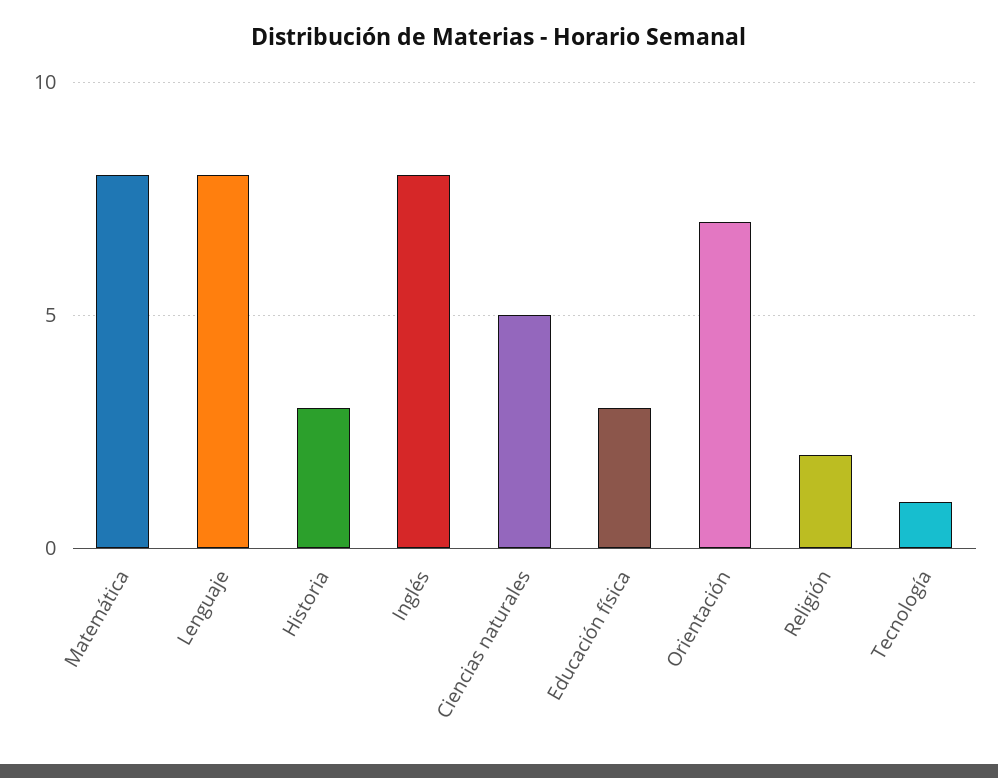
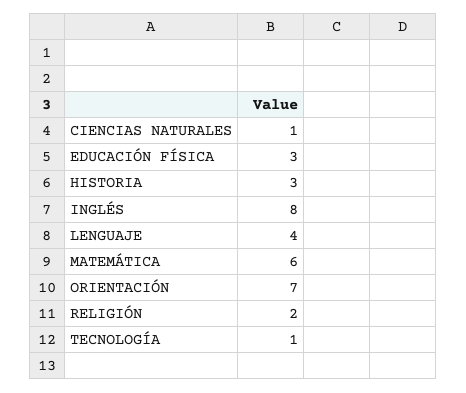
Matemática: 8 -> 6
Lenguaje: 8 -> 4
Ciencias naturales: 5 -> 1

